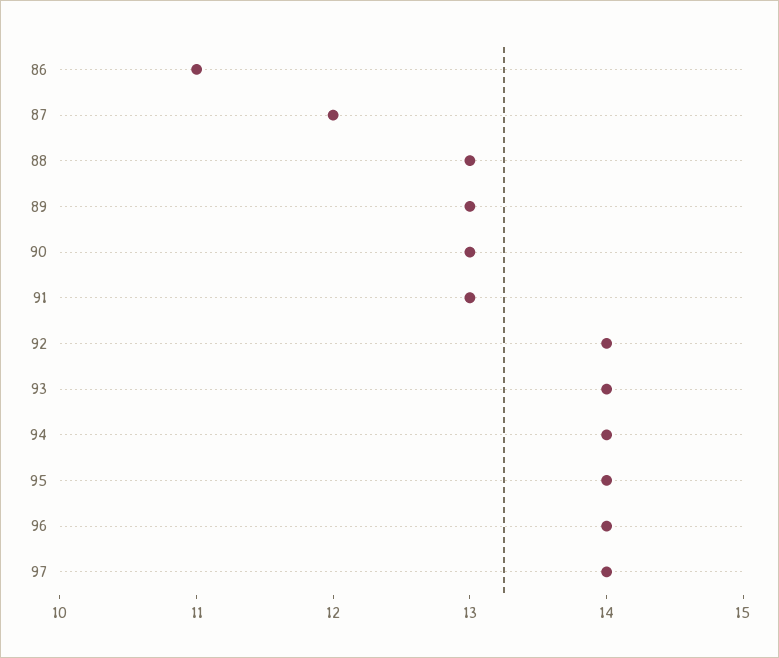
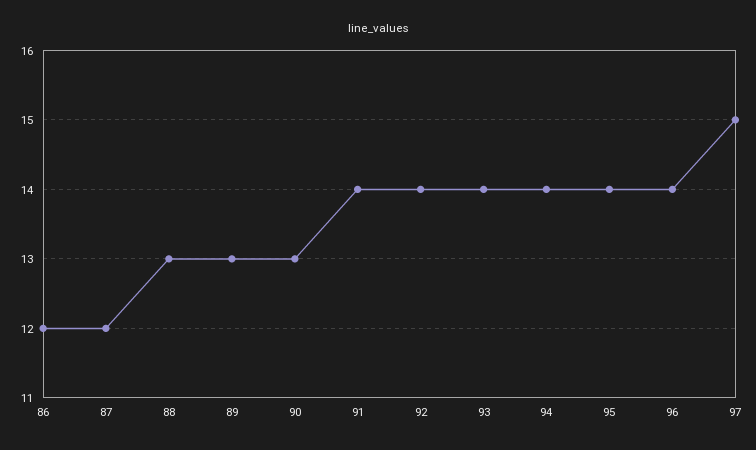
86: 11 -> 12
91: 13 -> 14
97: 14 -> 15

